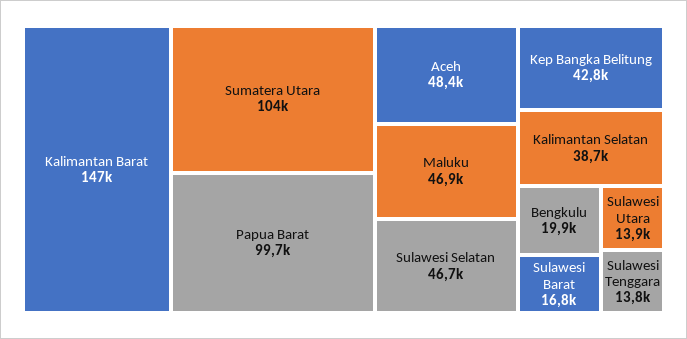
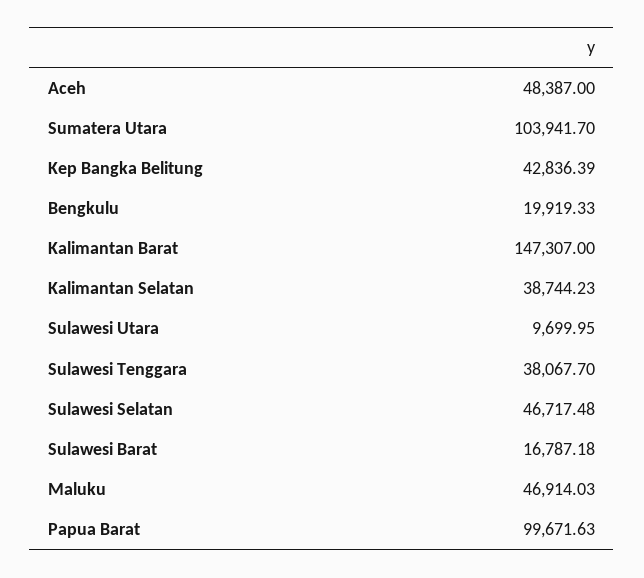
Sulawesi Utara: 13900 -> 9699.95
Sulawesi Tenggara: 13800 -> 38067.7

